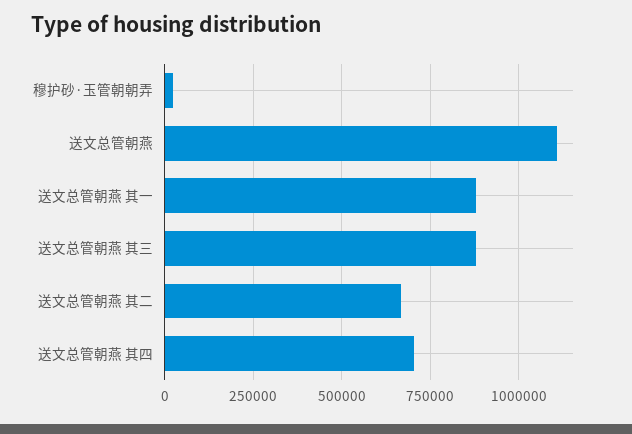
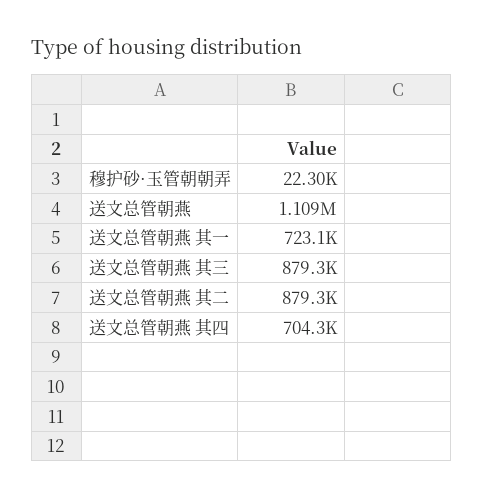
送文总管朝燕 其一: 875000 -> 723100
送文总管朝燕 其二: 675000 -> 879300

